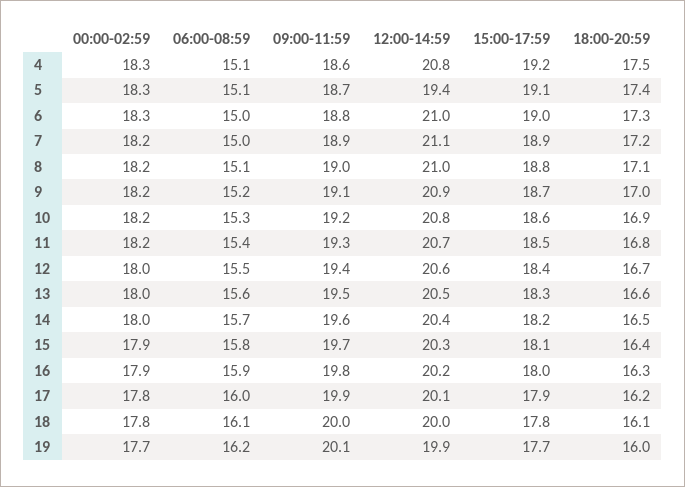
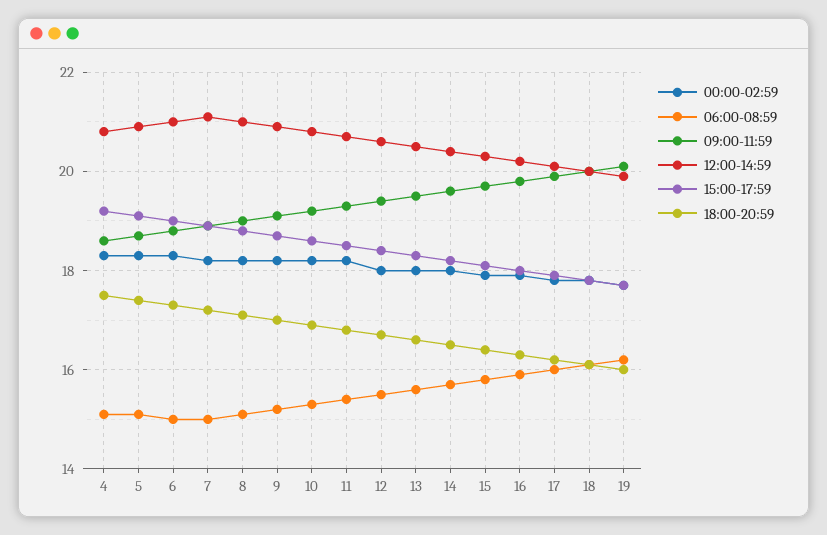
12:00-14:59, 5: 19.4 -> 21

